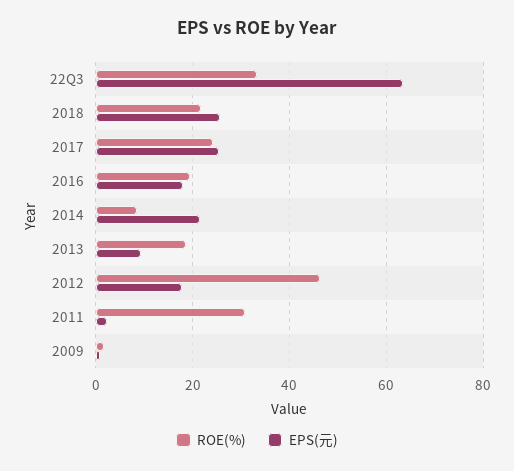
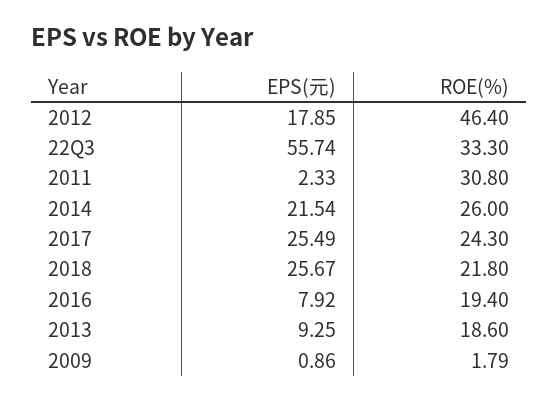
EPS(元), 22Q3: 64 -> 55.74
EPS(元), 2016: 18 -> 7.92
ROE(%), 2014: 8 -> 26

